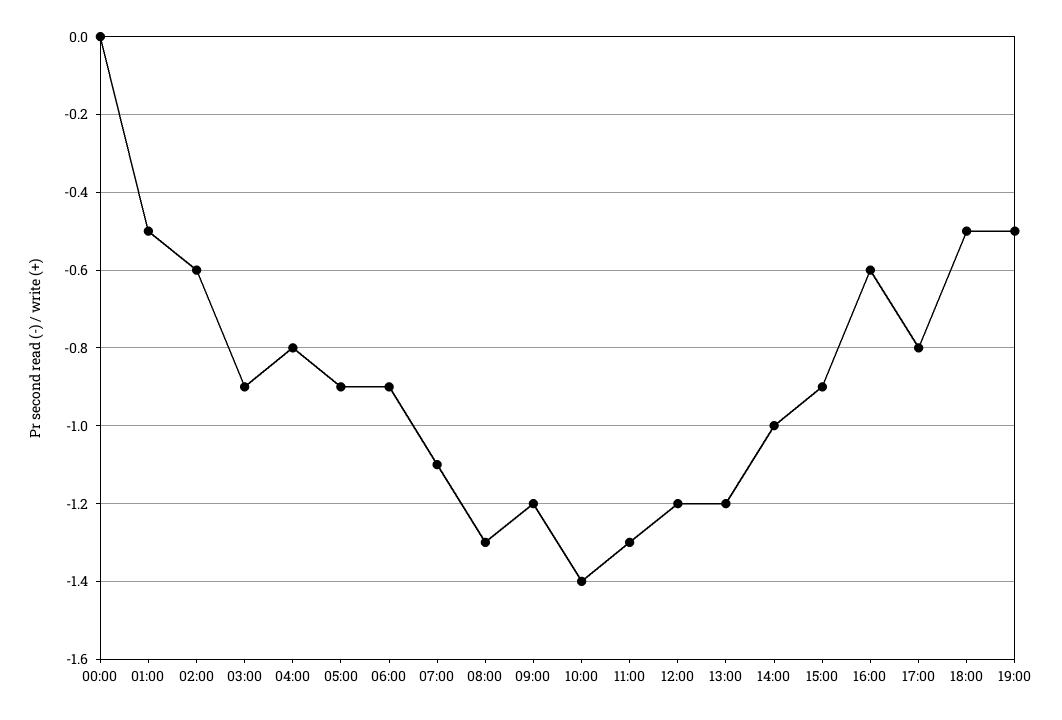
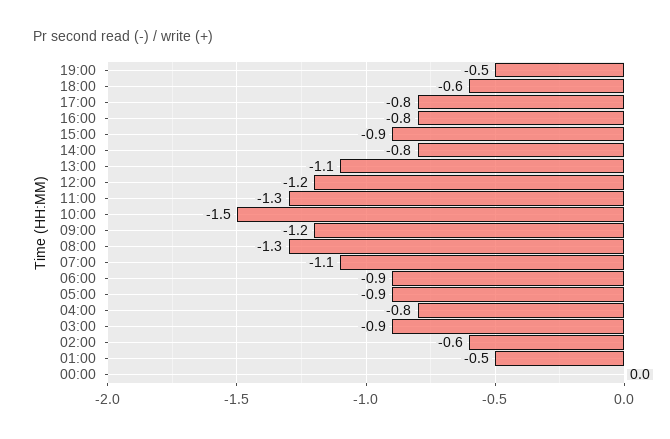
10:00: -1.4 -> -1.5
13:00: -1.2 -> -1.1
14:00: -1 -> -0.8
16:00: -0.6 -> -0.8
18:00: -0.5 -> -0.6

